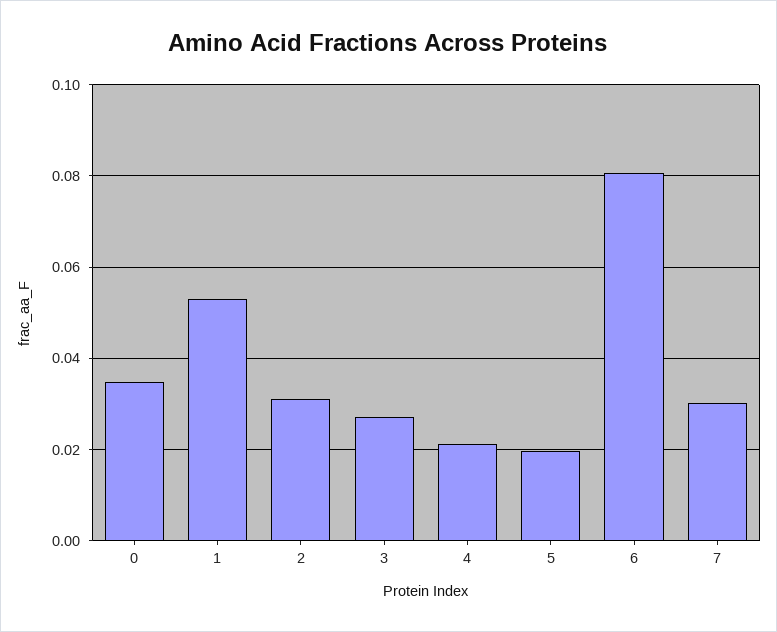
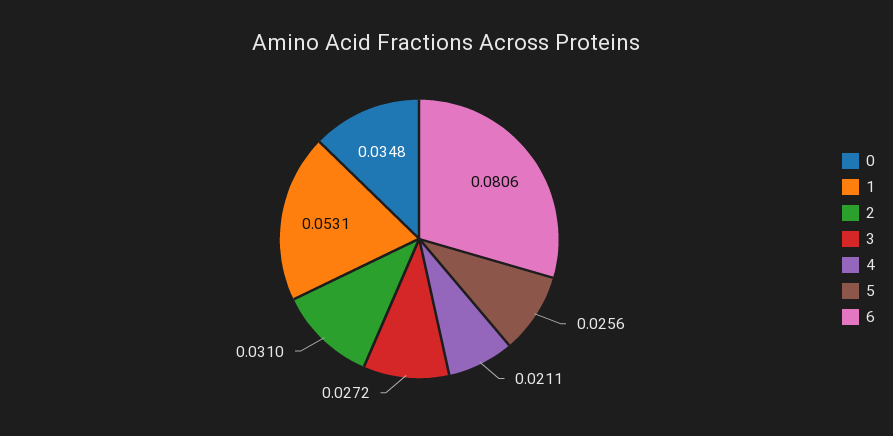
5: 0.02 -> 0.0256
7: 0.03 -> none

